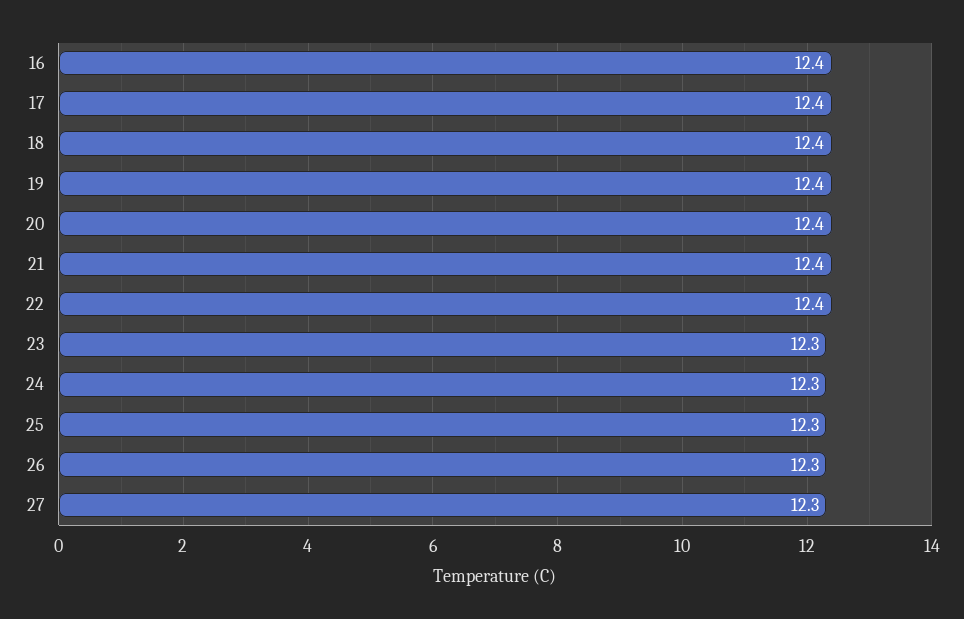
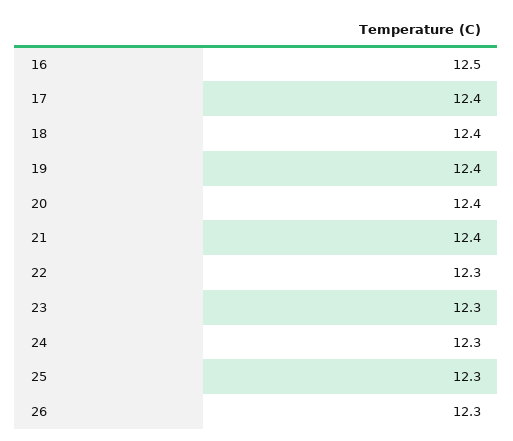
16: 12.4 -> 12.5
22: 12.4 -> 12.3
27: 12.3 -> none

